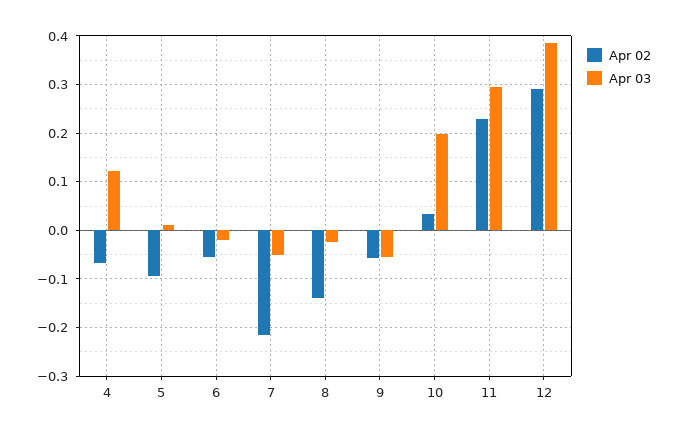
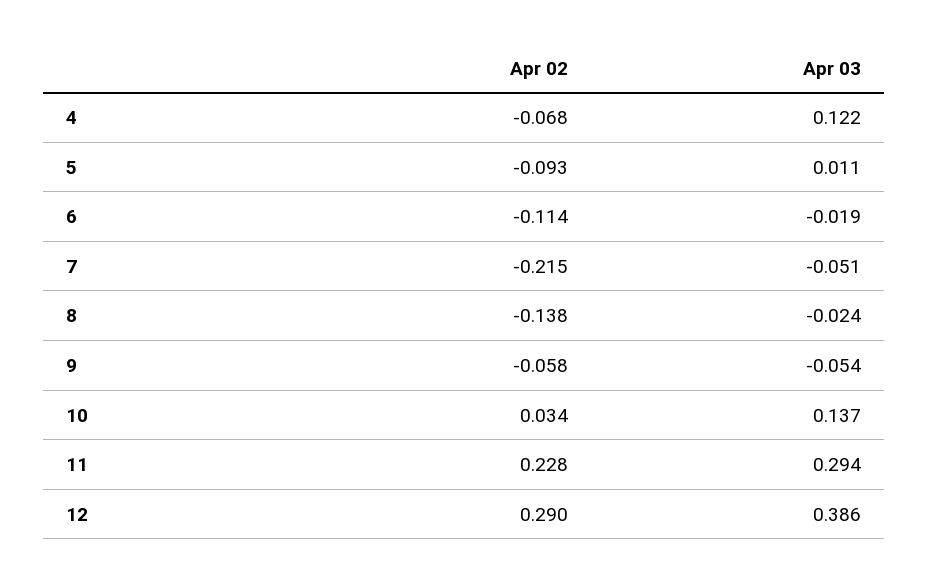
Apr 02, 6: -0.06 -> -0.114
Apr 03, 10: 0.2 -> 0.137

